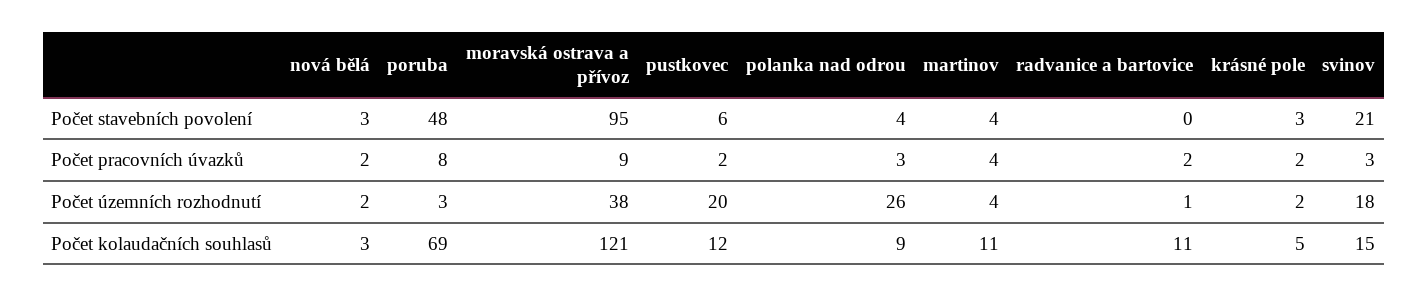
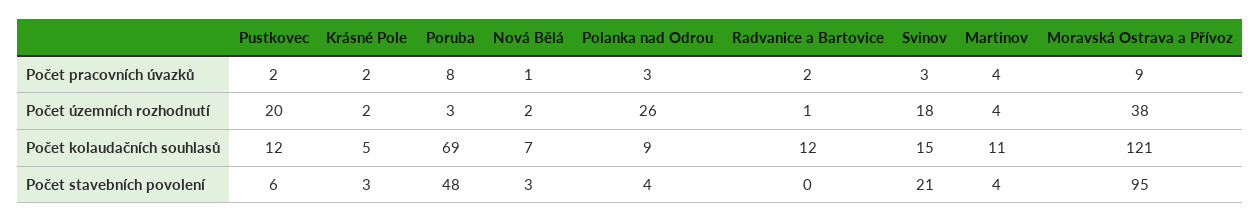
nová bělá, Počet pracovních úvazků: 2 -> 1
nová bělá, Počet kolaudačních souhlasů: 3 -> 7
radvanice a bartovice, Počet kolaudačních souhlasů: 11 -> 12

